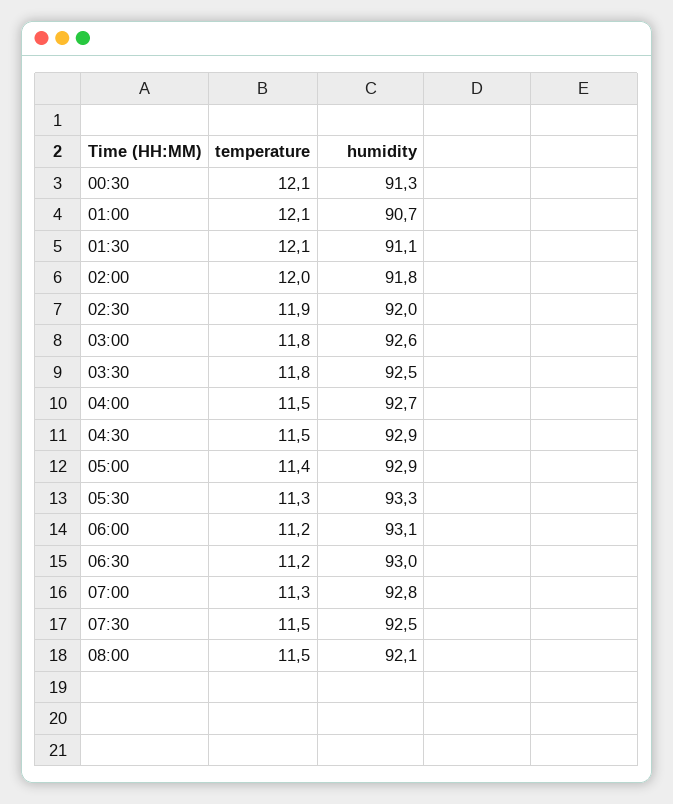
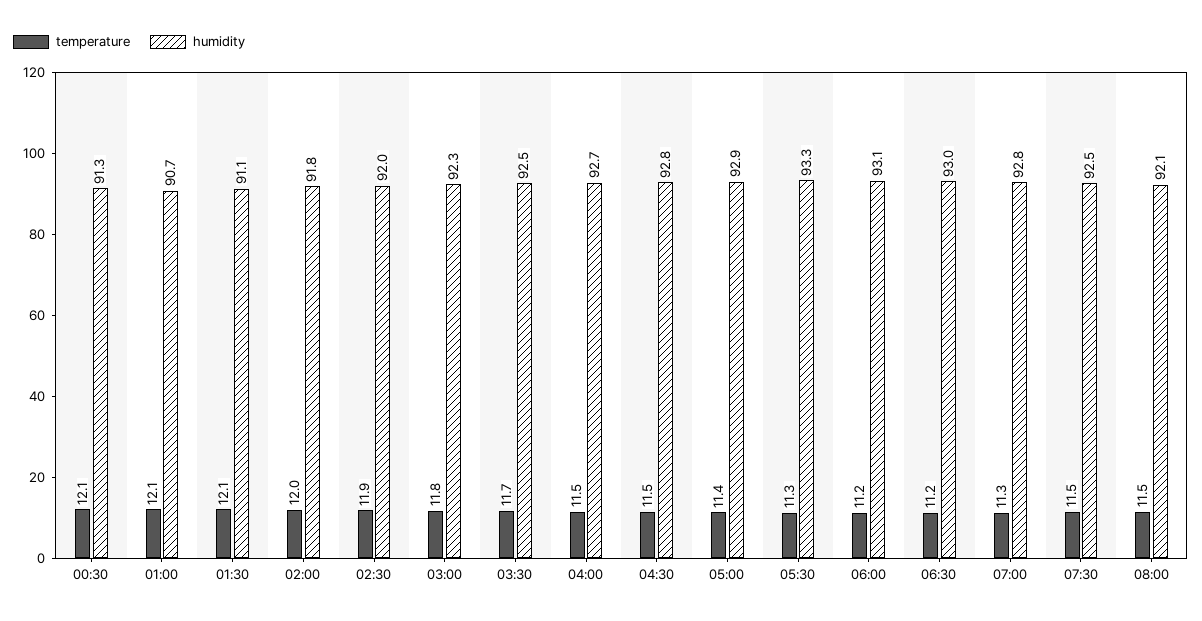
humidity, 03:00: 92.6 -> 92.3
temperature, 03:30: 11.8 -> 11.7
humidity, 04:30: 92.9 -> 92.8

